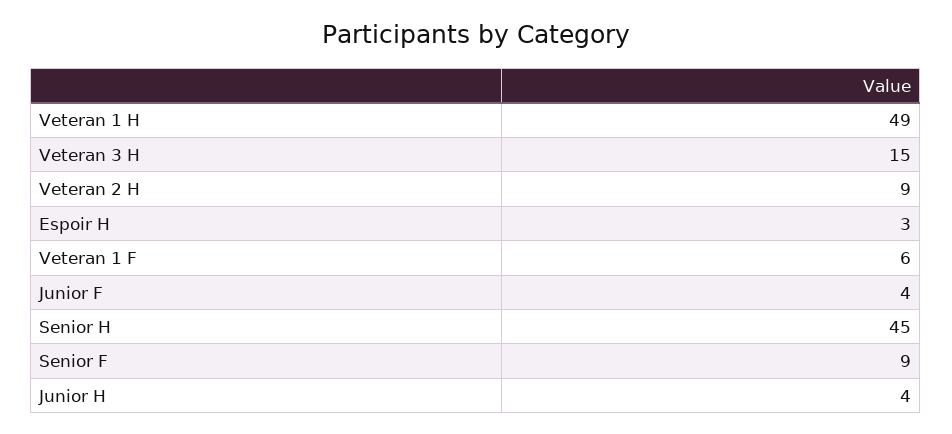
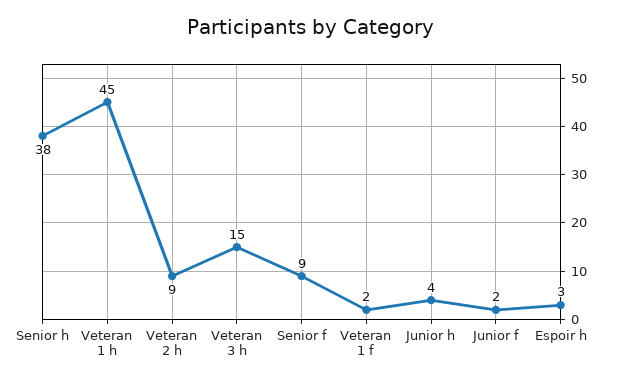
Veteran 1 H: 49 -> 45
Veteran 1 F: 6 -> 2
Junior F: 4 -> 2
Senior H: 45 -> 38

